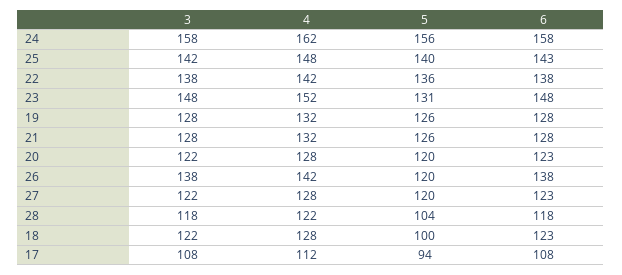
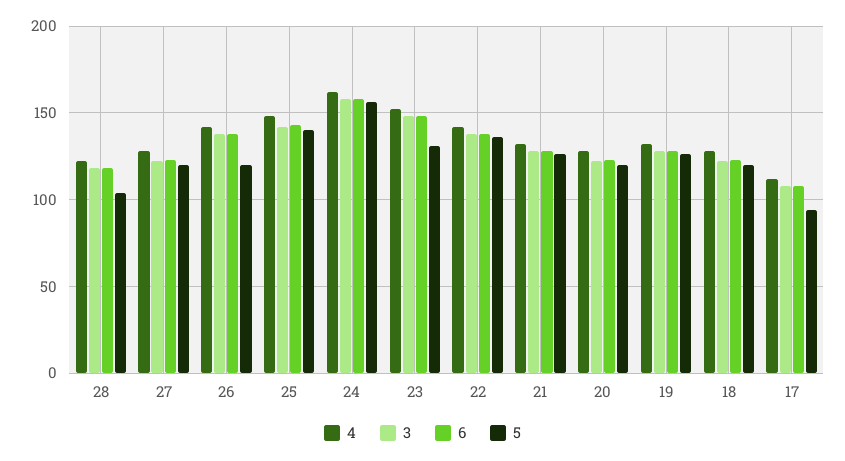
5, 18: 100 -> 120

